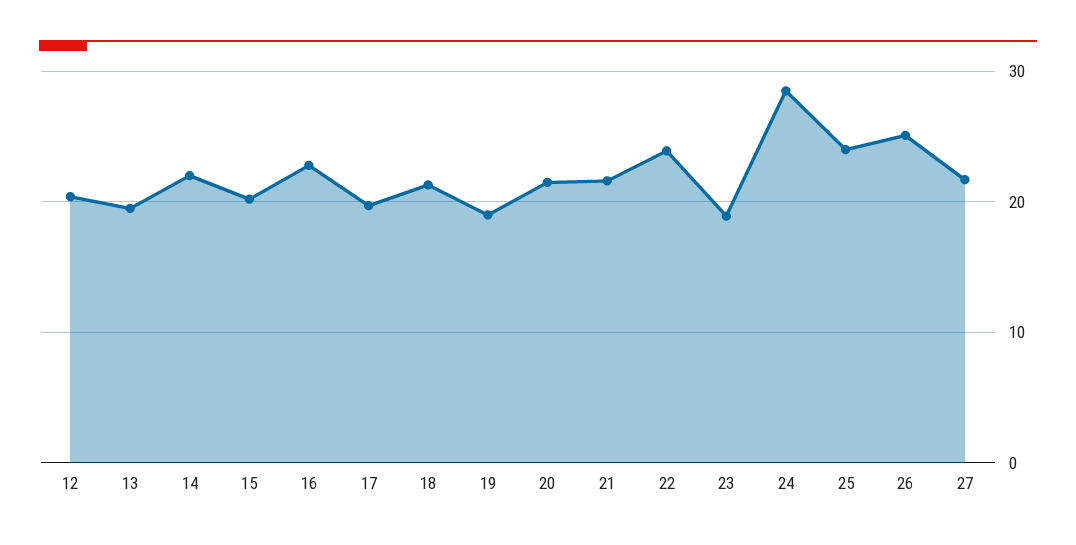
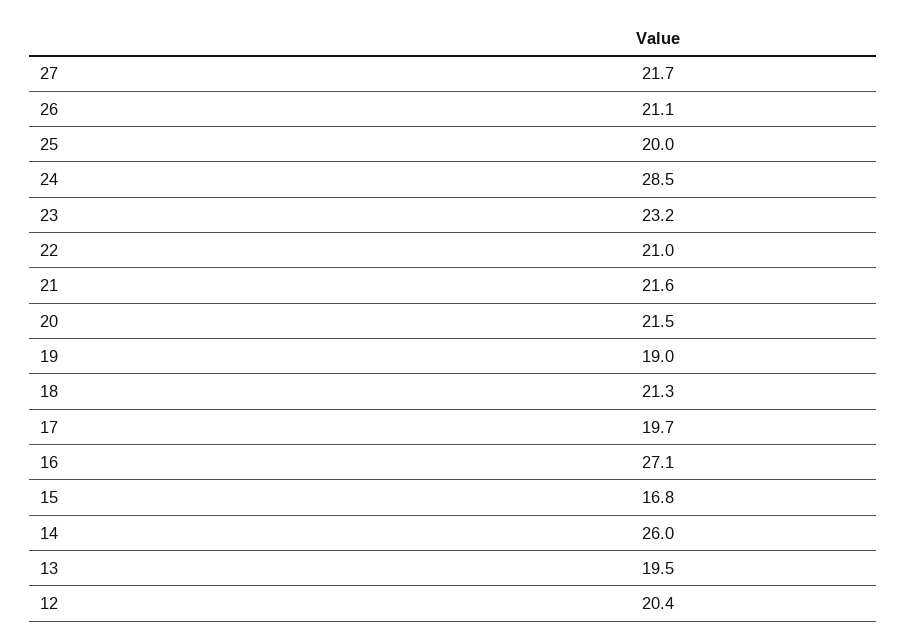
14: 22 -> 26
15: 20 -> 16.8
16: 23 -> 27.1
22: 24 -> 21
23: 19 -> 23.2
25: 24 -> 20
26: 25 -> 21.1

